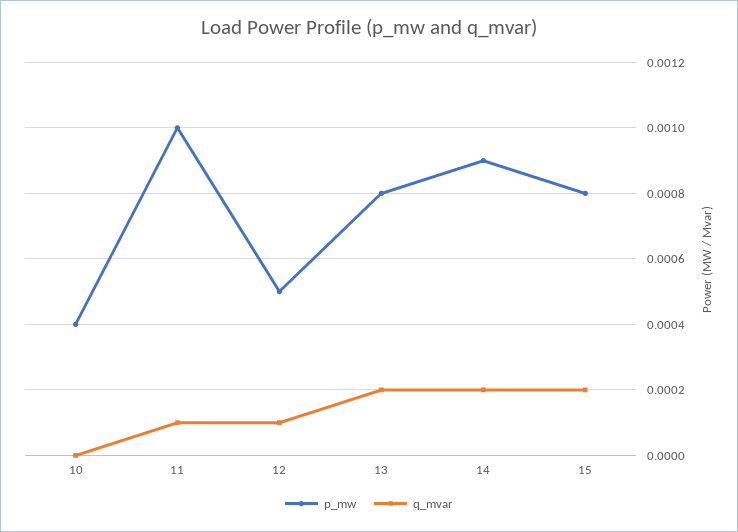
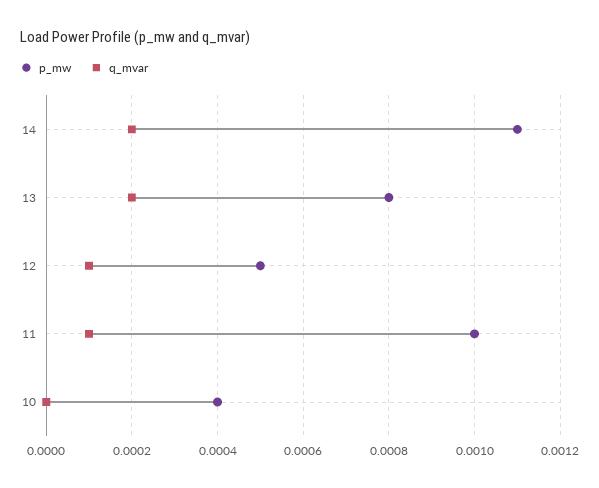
p_mw, 14: 0.0009 -> 0.0011
p_mw, 15: 0.0008 -> none
q_mvar, 15: 0.0002 -> none

